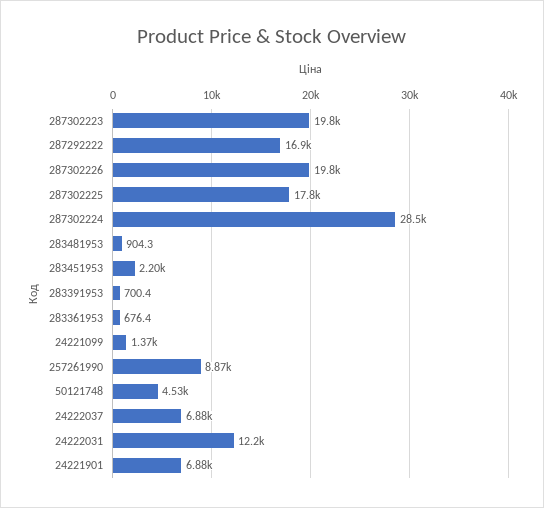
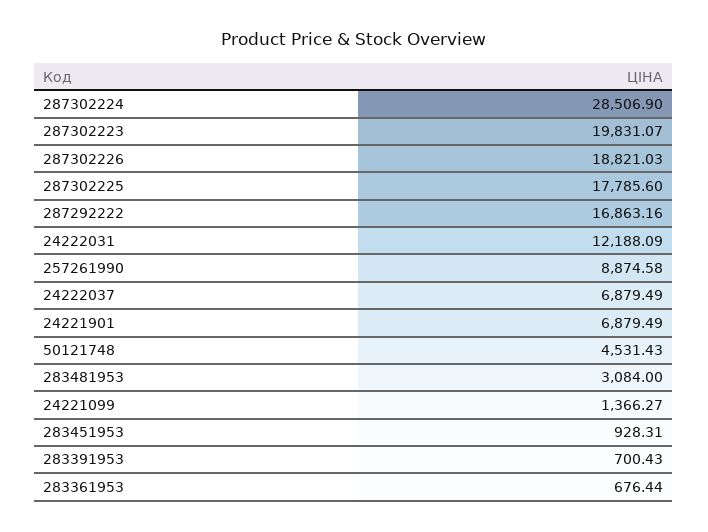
287302226: 19800 -> 18821.03
283481953: 904.3 -> 3084
283451953: 2200 -> 928.31

